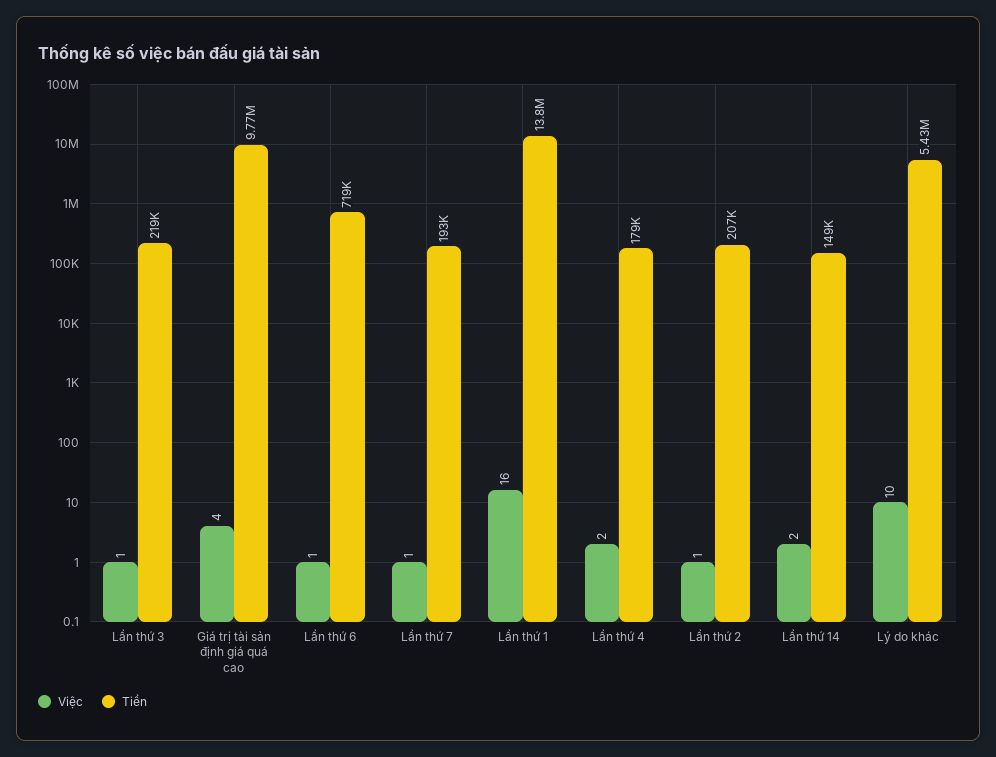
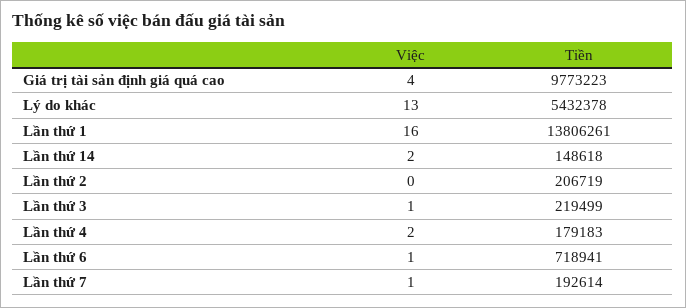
Việc, Lần thứ 2: 1 -> 0
Việc, Lý do khác: 10 -> 13

